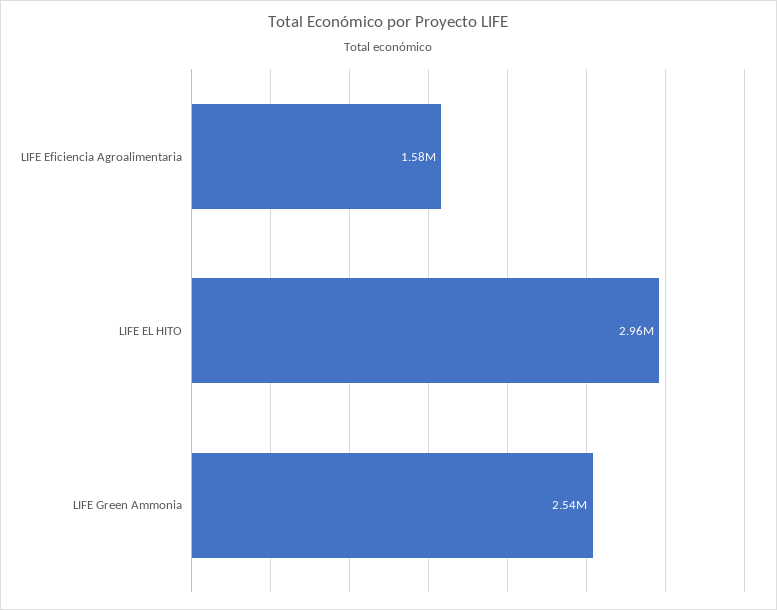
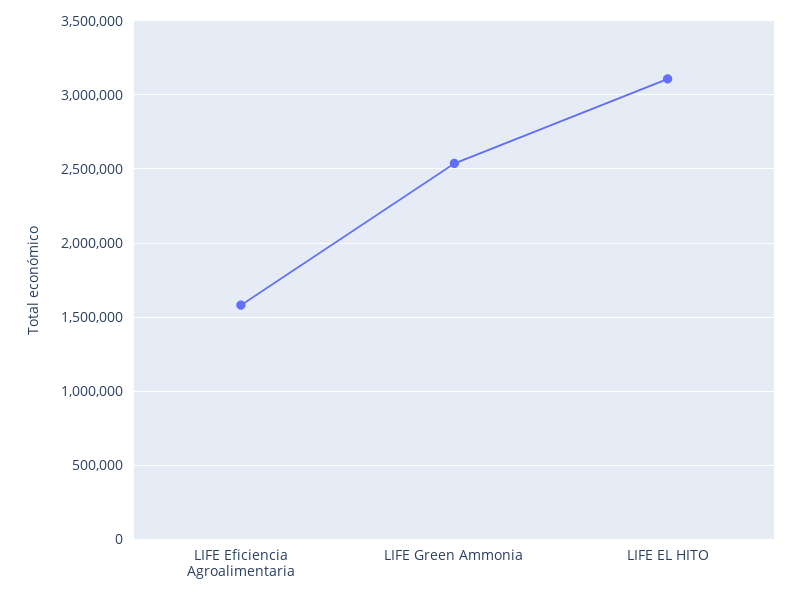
LIFE EL HITO: 2960000 -> 3100000

